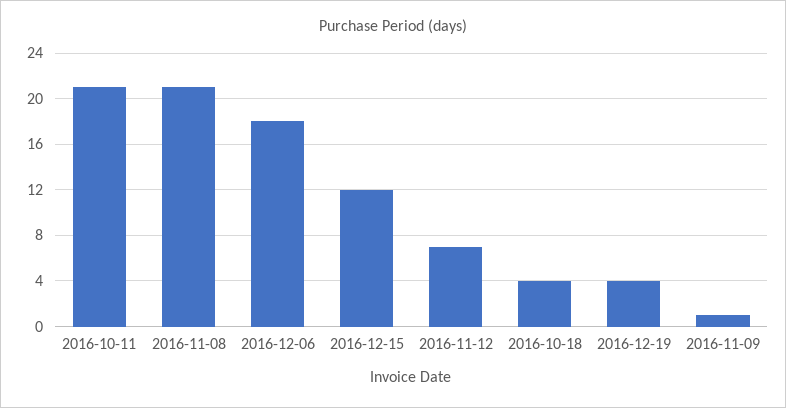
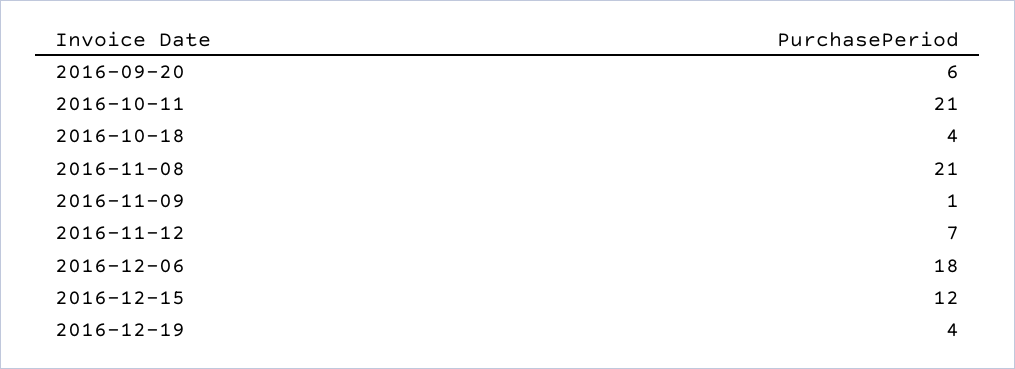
2016-09-20: none -> 6

